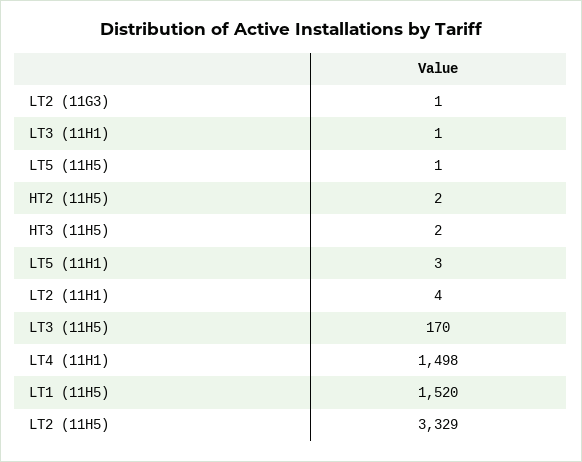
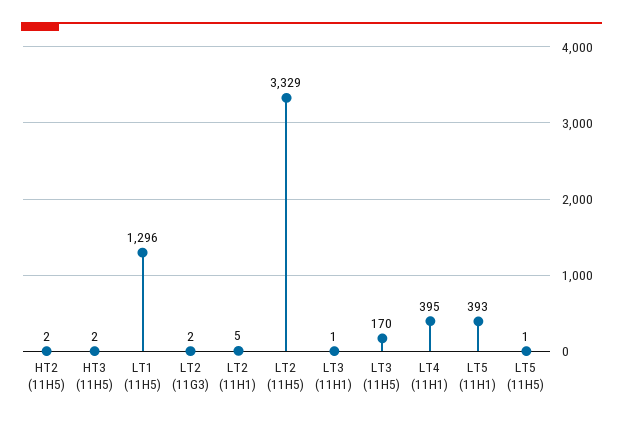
LT2 (11G3): 1 -> 2
LT5 (11H1): 3 -> 393
LT2 (11H1): 4 -> 5
LT4 (11H1): 1498 -> 395
LT1 (11H5): 1520 -> 1296

